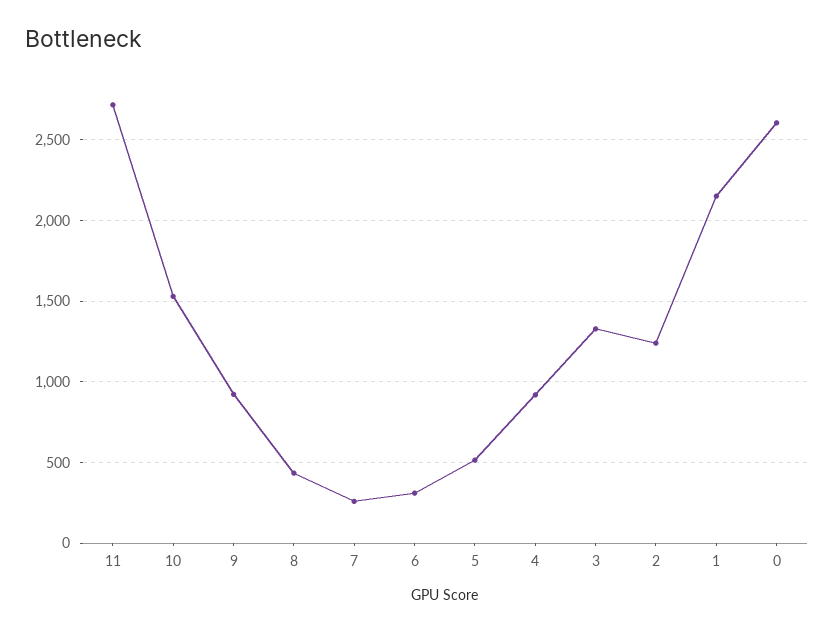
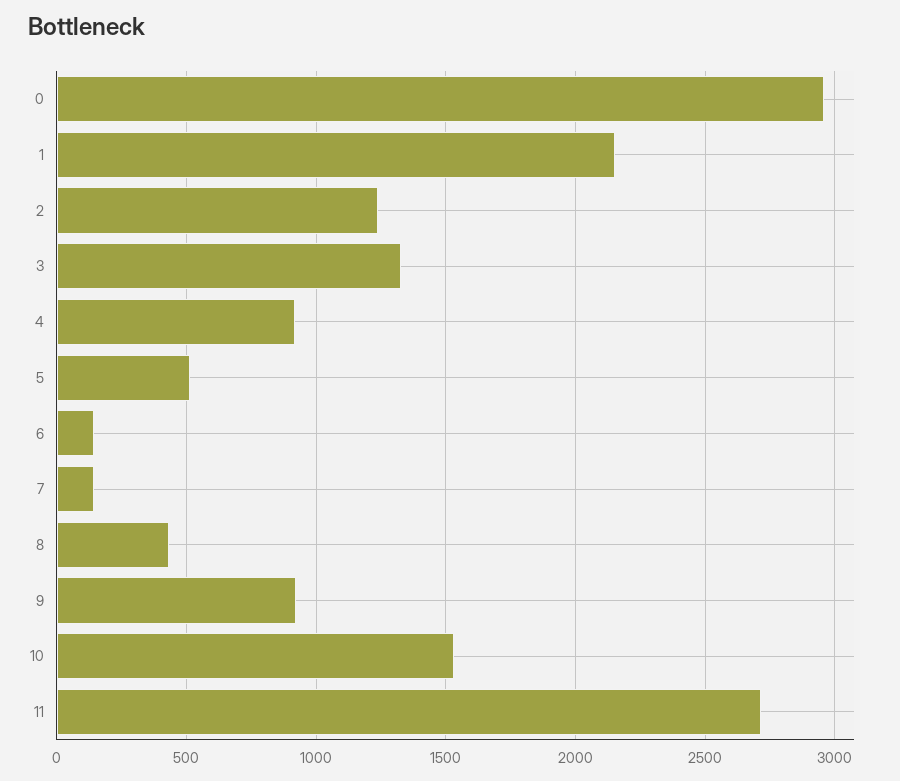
7: 250 -> 150
6: 300 -> 150
0: 2600 -> 2950

